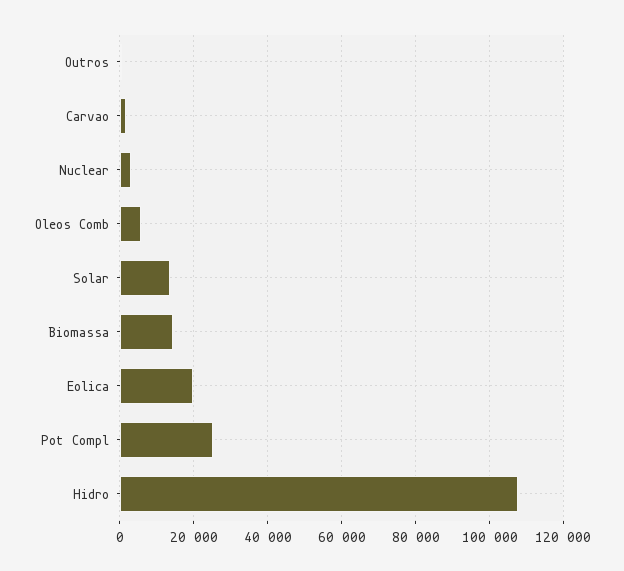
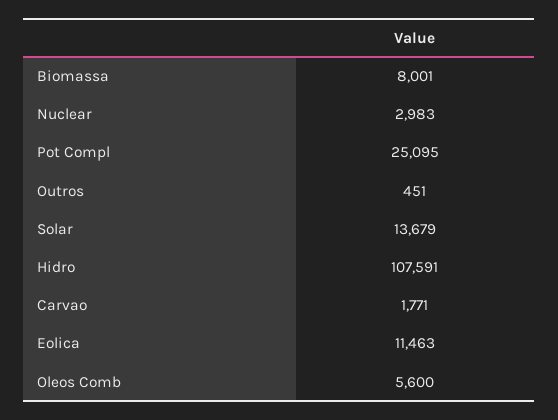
Biomassa: 14000 -> 8001
Eolica: 20000 -> 11463

